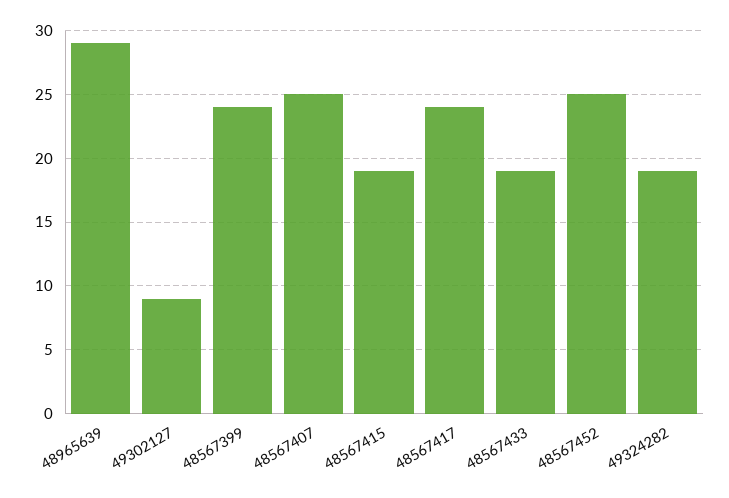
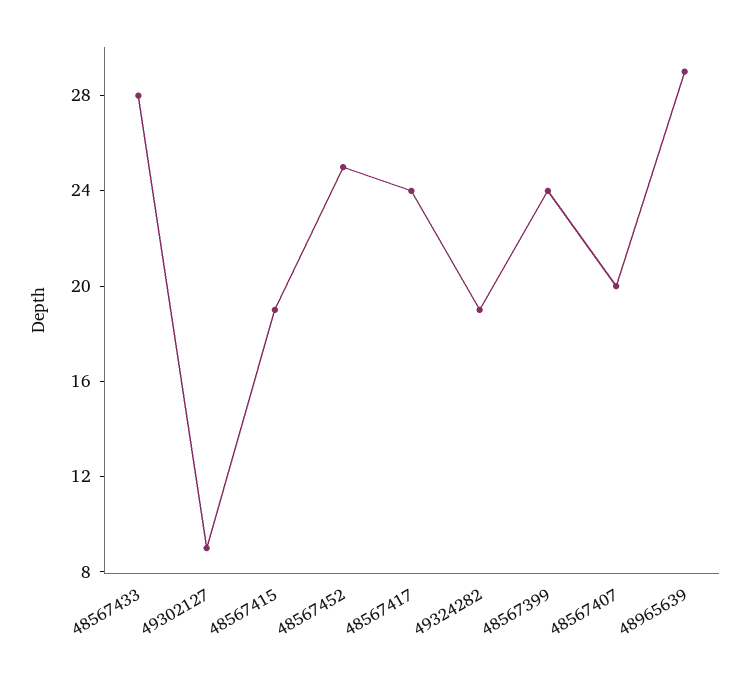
48567407: 25 -> 20
48567433: 19 -> 28

